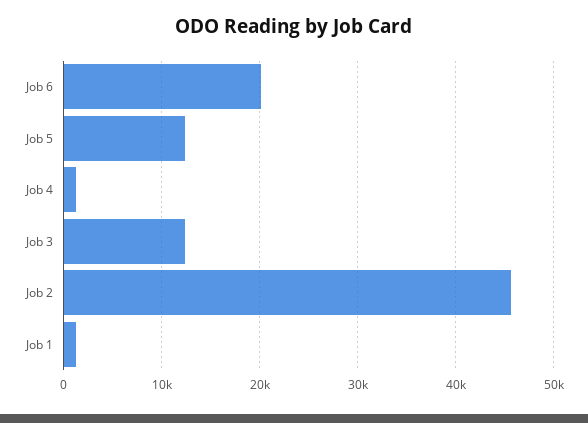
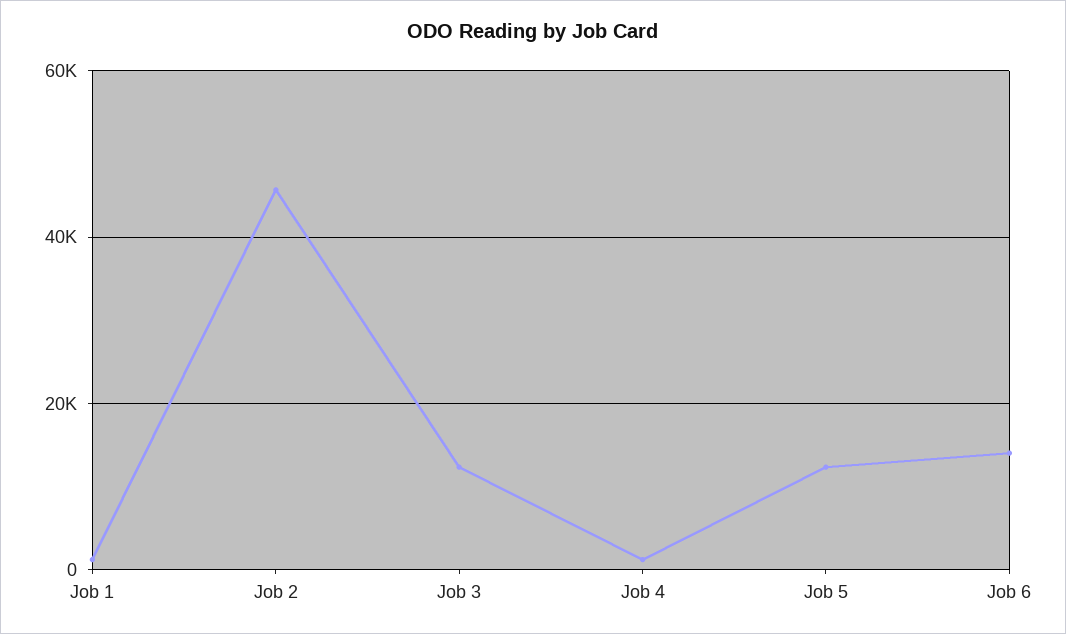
Job 6: 20000 -> 14000

